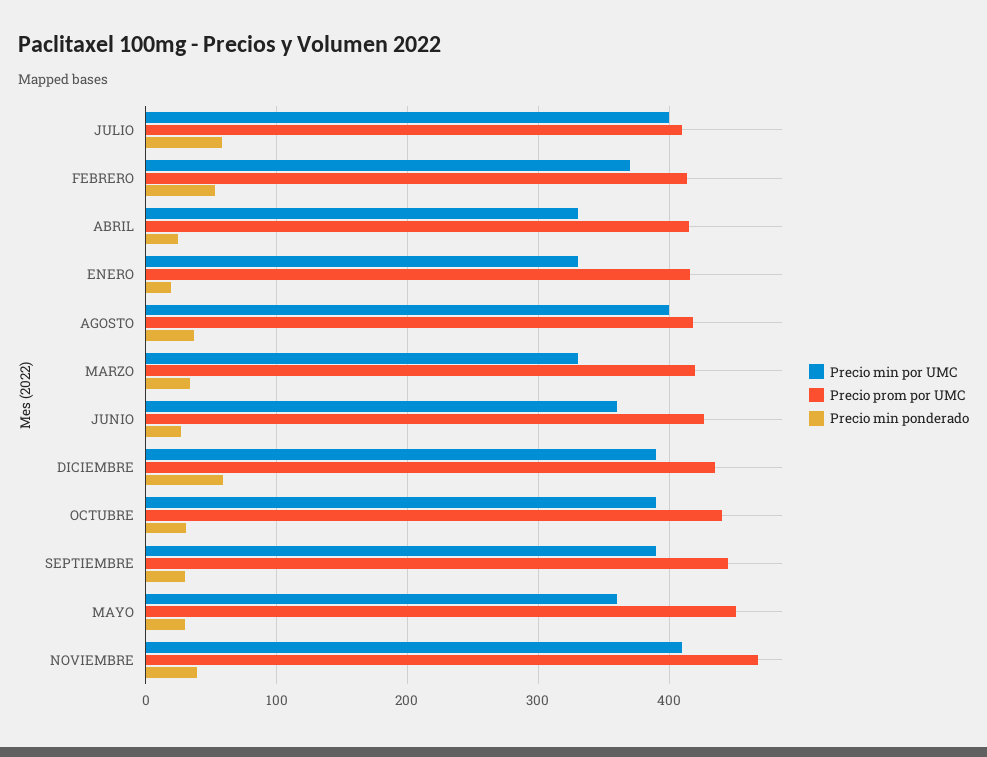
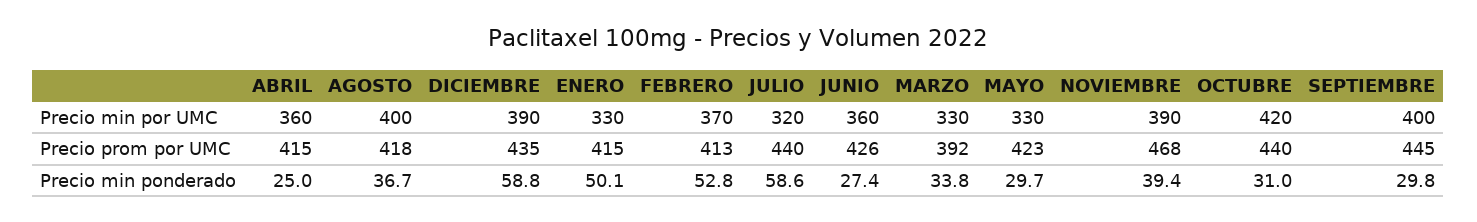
Precio min por UMC, JULIO: 400 -> 320
Precio prom por UMC, JULIO: 410 -> 440
Precio min por UMC, ABRIL: 330 -> 360
Precio min ponderado, ENERO: 20 -> 50.1
Precio prom por UMC, MARZO: 420 -> 392
Precio min por UMC, OCTUBRE: 390 -> 420
Precio min por UMC, SEPTIEMBRE: 390 -> 400
Precio min por UMC, MAYO: 360 -> 330
Precio prom por UMC, MAYO: 450 -> 423
Precio min por UMC, NOVIEMBRE: 410 -> 390

